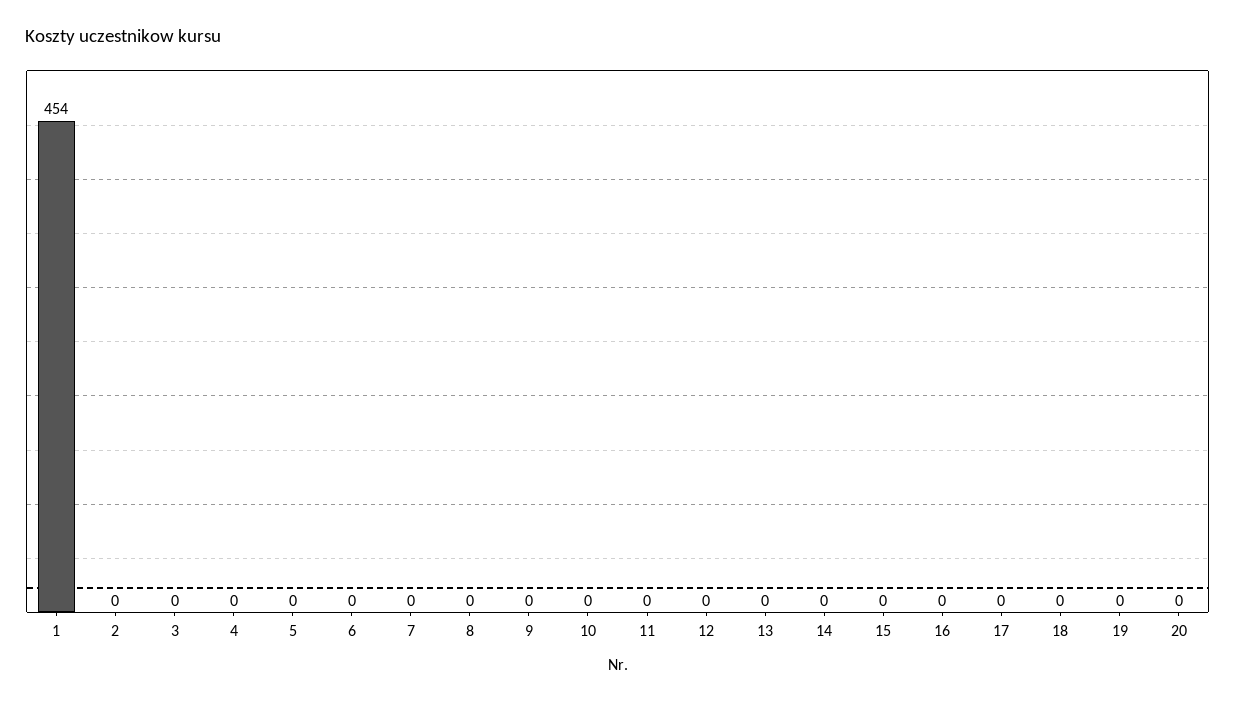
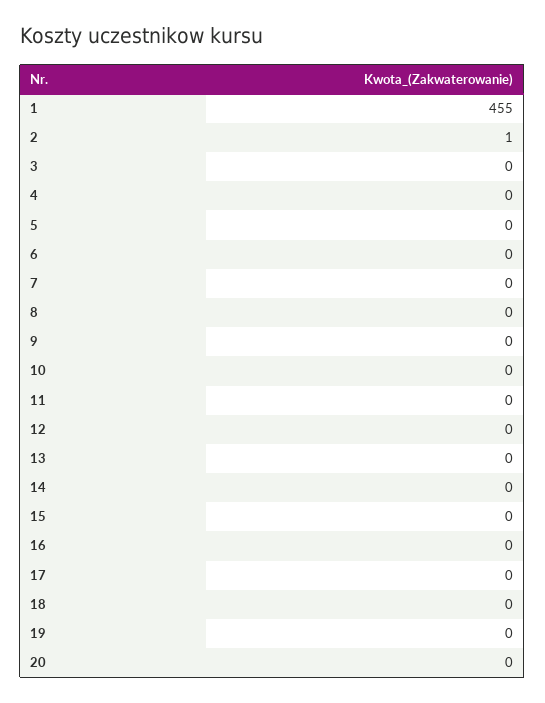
1: 454 -> 455
2: 0 -> 1

